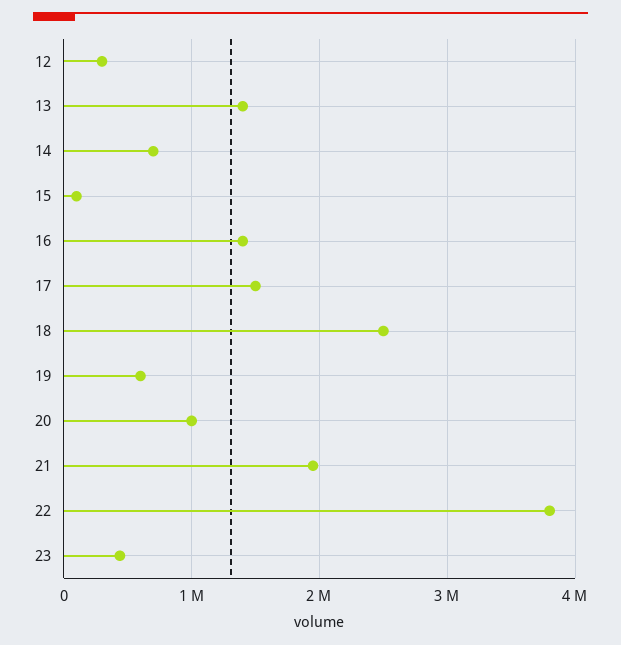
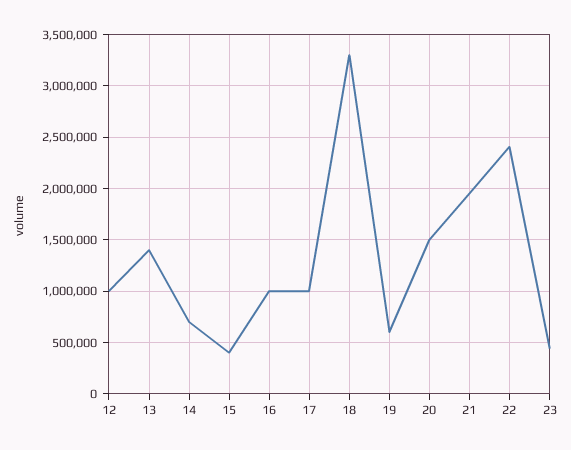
12: 300000 -> 1000000
15: 100000 -> 400000
16: 1400000 -> 1000000
17: 1500000 -> 1000000
18: 2500000 -> 3300000
20: 1000000 -> 1500000
22: 3800000 -> 2400000

